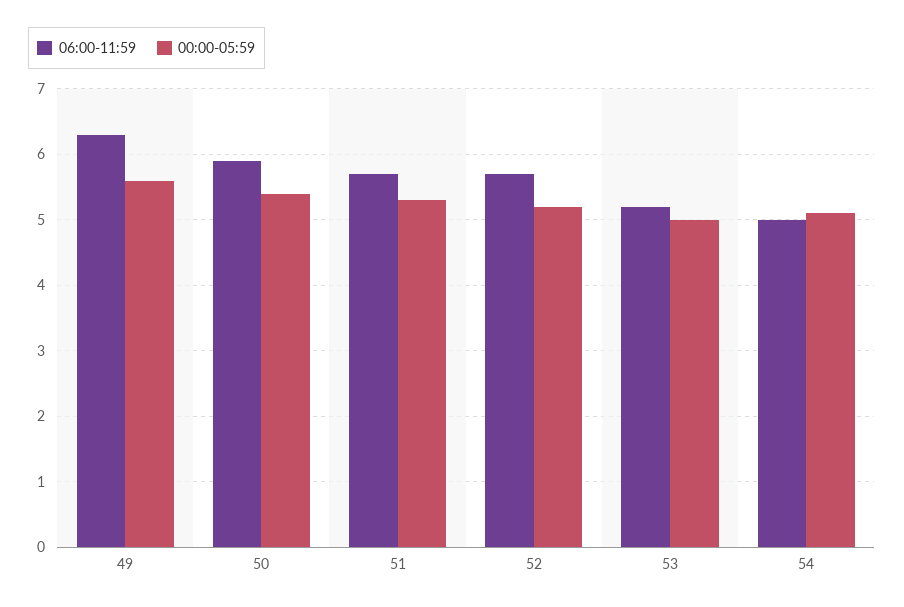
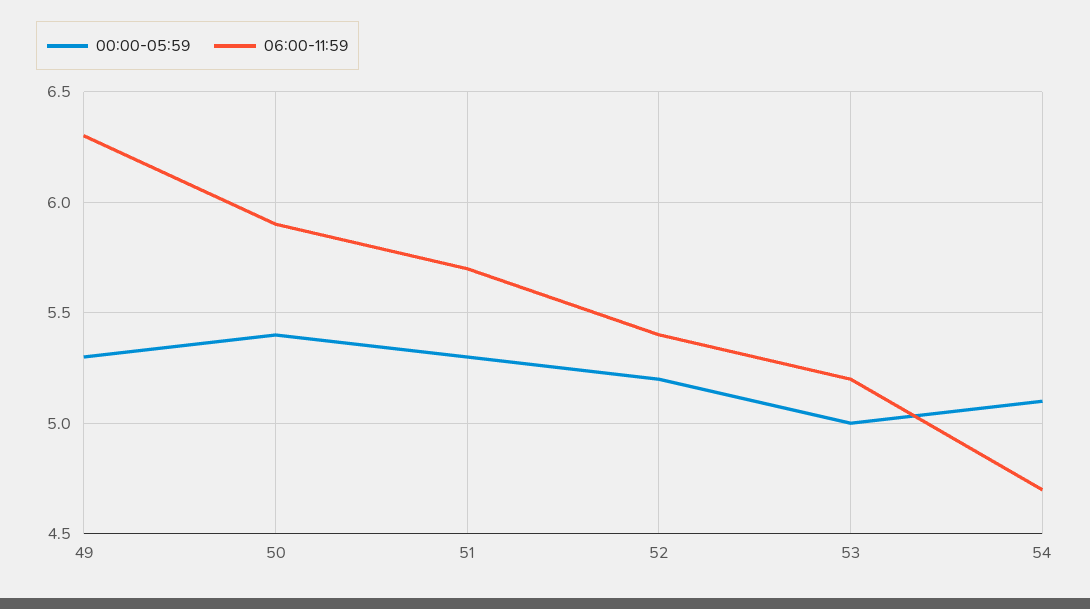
00:00-05:59, 49: 5.6 -> 5.3
06:00-11:59, 52: 5.7 -> 5.4
06:00-11:59, 54: 5 -> 4.7

